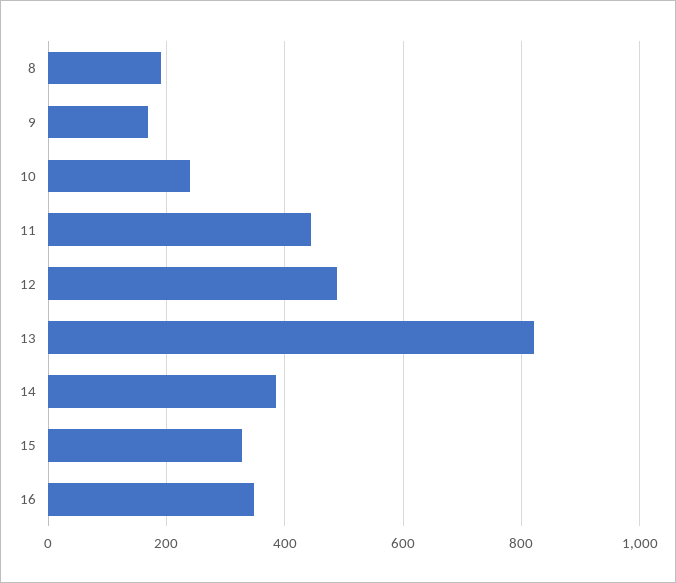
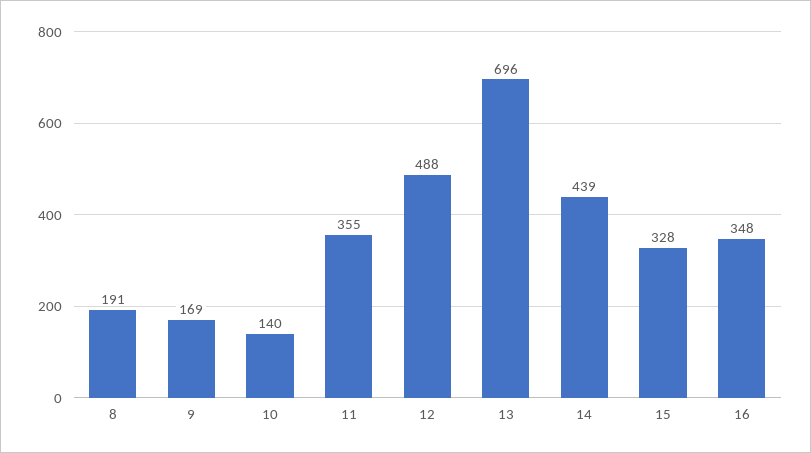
10: 240 -> 140
11: 440 -> 355
13: 820 -> 696
14: 380 -> 439

